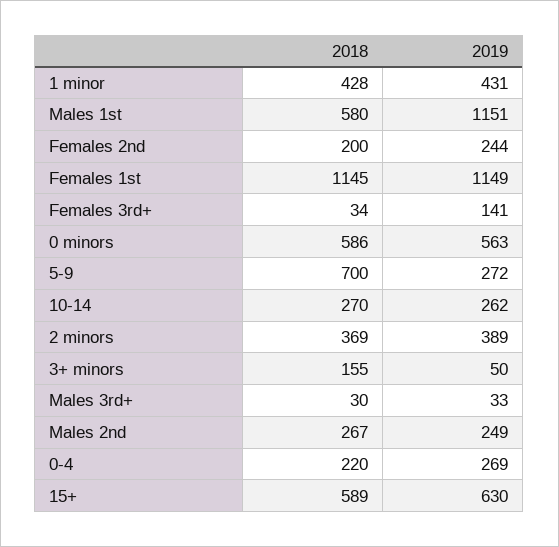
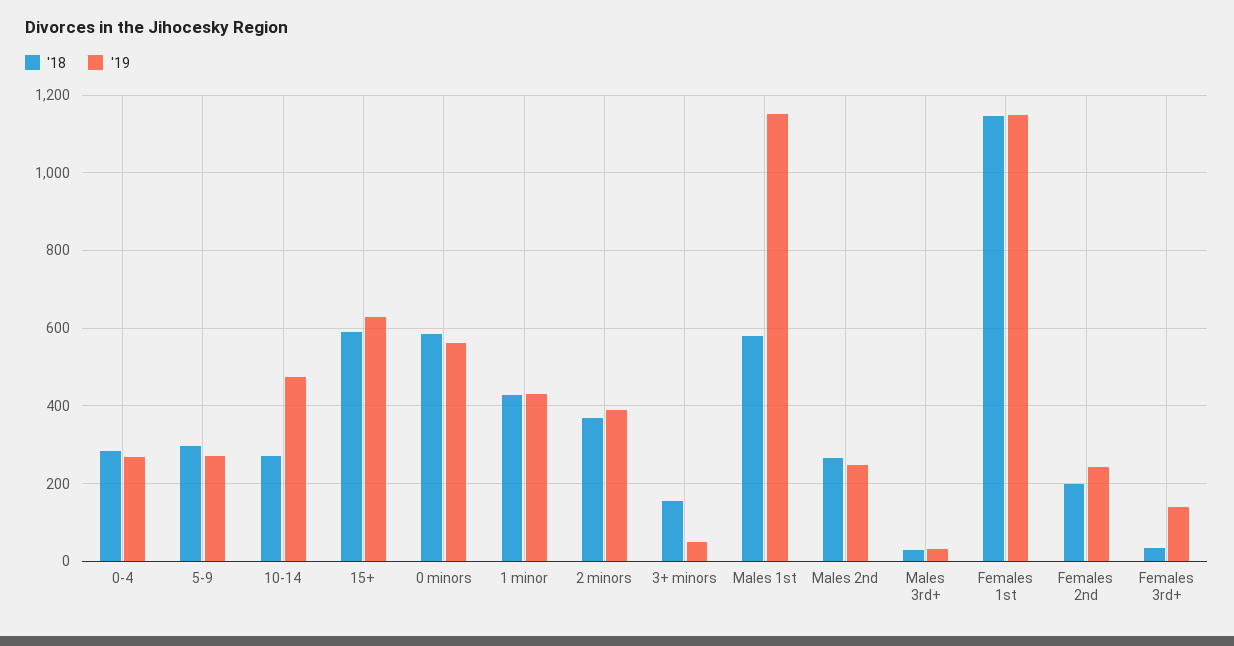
2018, 5-9: 700 -> 300
2019, 10-14: 262 -> 480
2018, 0-4: 220 -> 280

